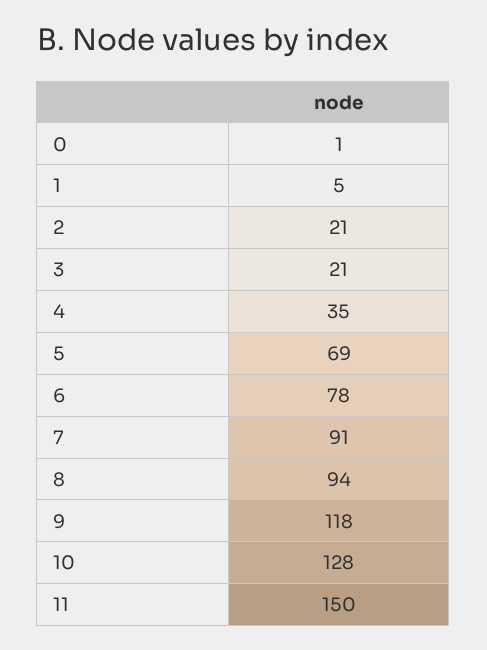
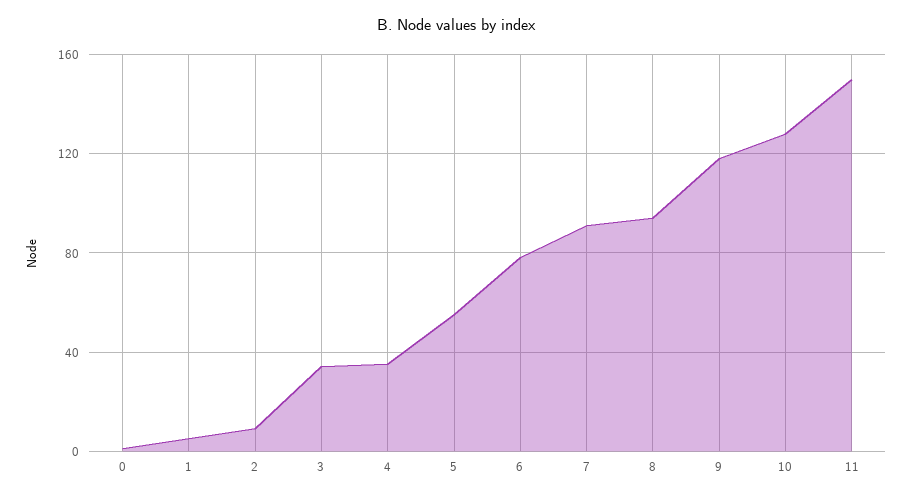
2: 21 -> 10
3: 21 -> 35
5: 69 -> 55

